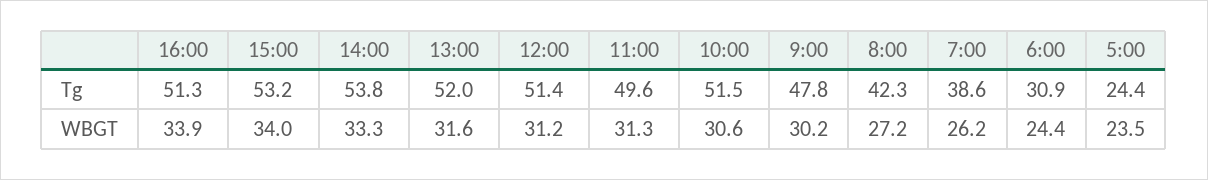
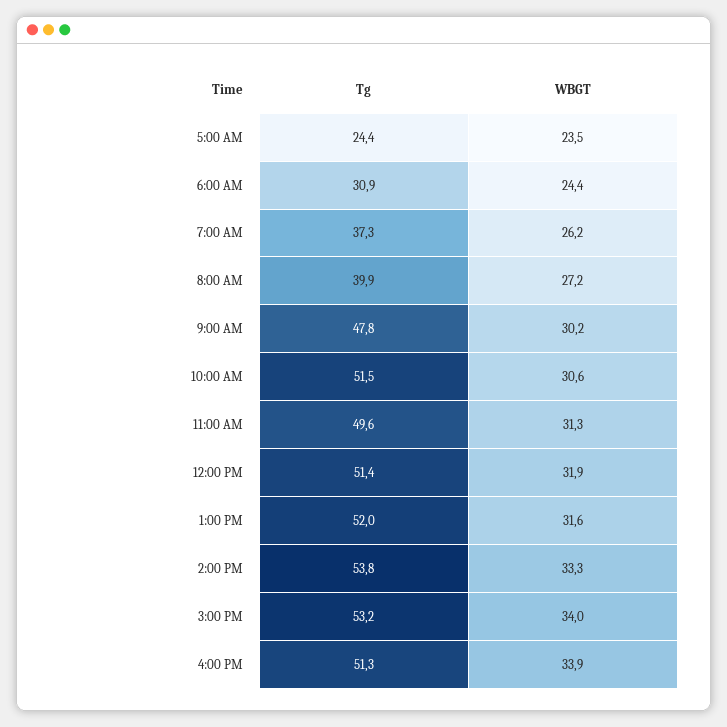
8:00, Tg: 42.3 -> 39.9
7:00, Tg: 38.6 -> 37.3
12:00, WBGT: 31.2 -> 31.9

